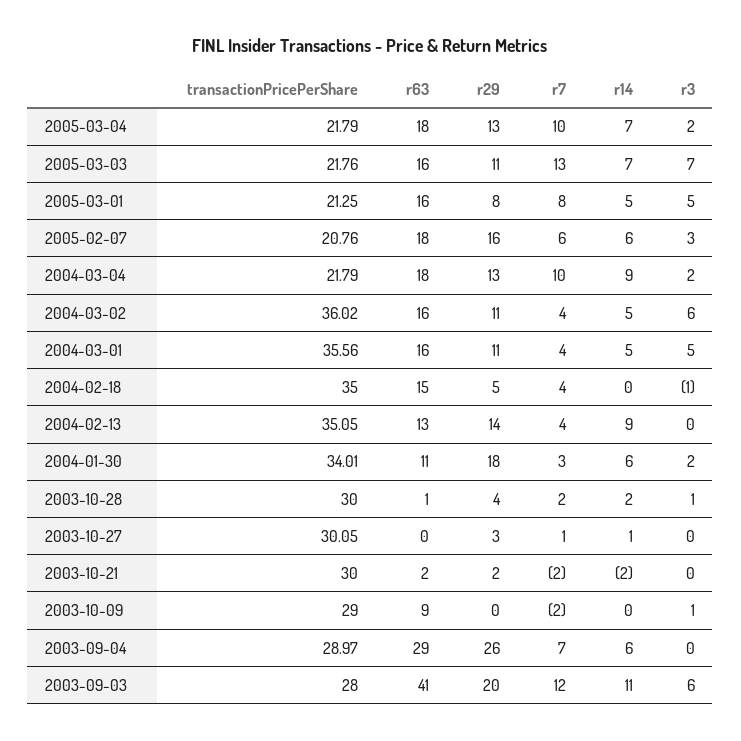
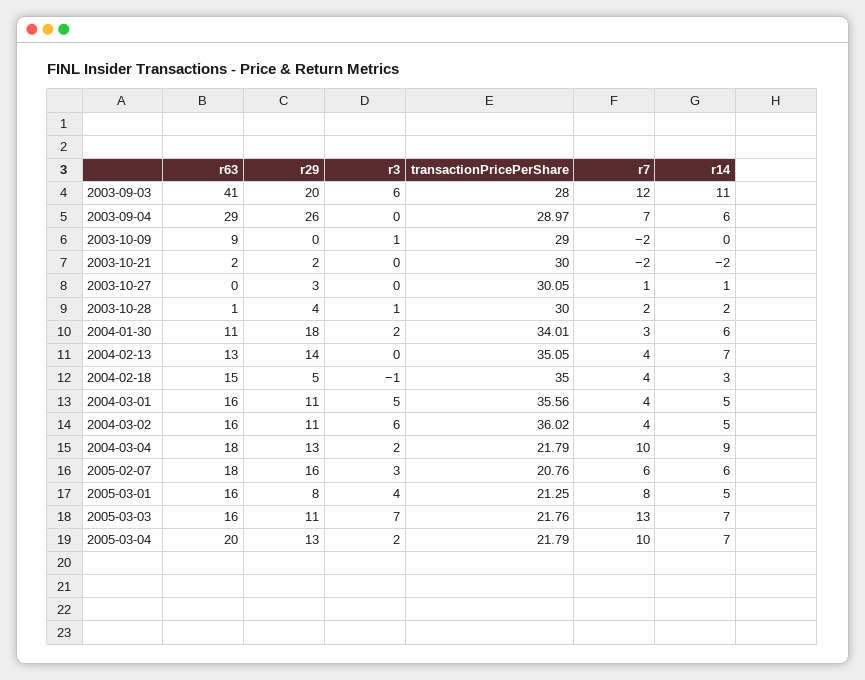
r63, 2005-03-04: 18 -> 20
r3, 2005-03-01: 5 -> 4
r14, 2004-02-18: 0 -> 3
r14, 2004-02-13: 9 -> 7

